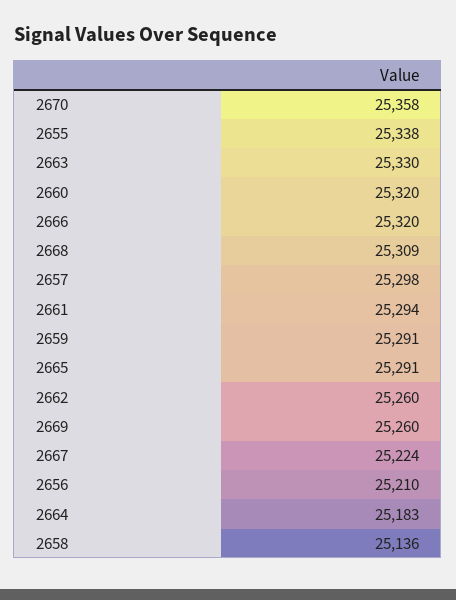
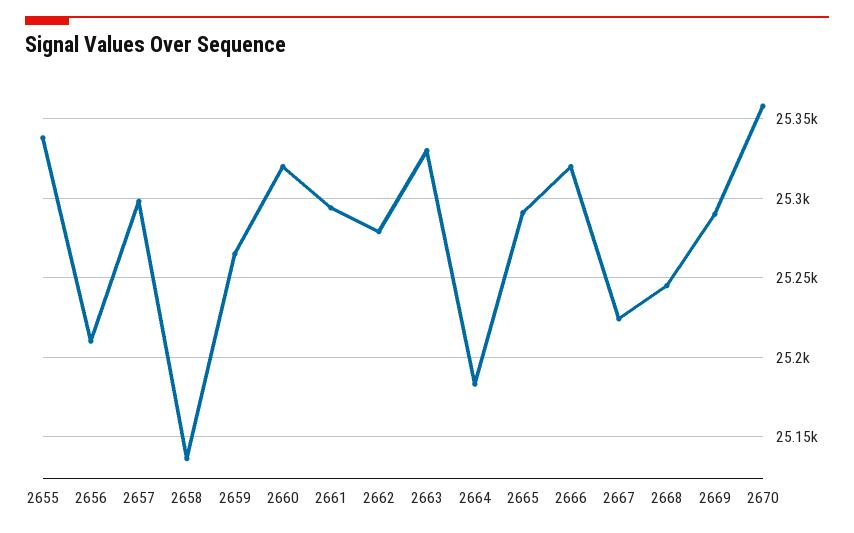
2668: 25309 -> 25245
2659: 25291 -> 25265
2662: 25260 -> 25280
2669: 25260 -> 25290

